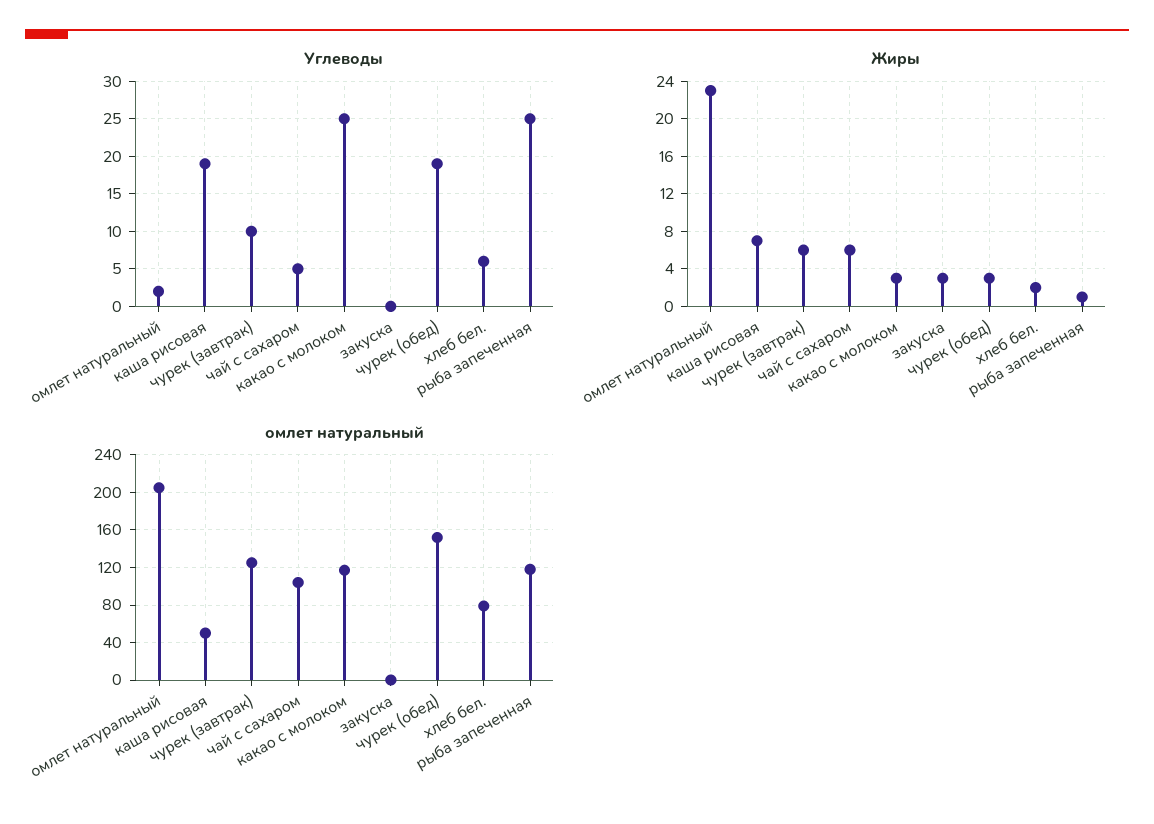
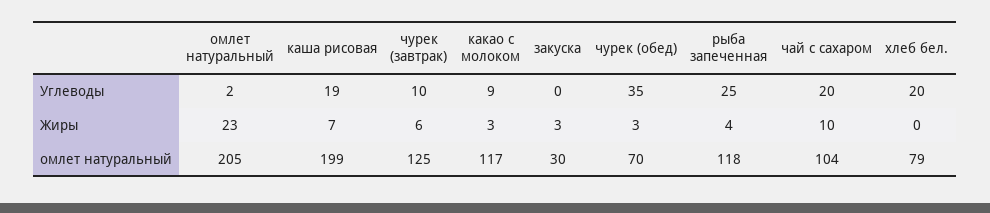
Углеводы, чай с сахаром: 5 -> 20
Углеводы, какао с молоком: 25 -> 9
Углеводы, чурек (обед): 19 -> 35
Углеводы, хлеб бел.: 6 -> 20
Жиры, чай с сахаром: 6 -> 10
Жиры, хлеб бел.: 2 -> 0
Жиры, рыба запеченная: 1 -> 4
омлет натуральный, каша рисовая: 50 -> 199
омлет натуральный, закуска: 0 -> 30
омлет натуральный, чурек (обед): 150 -> 70

